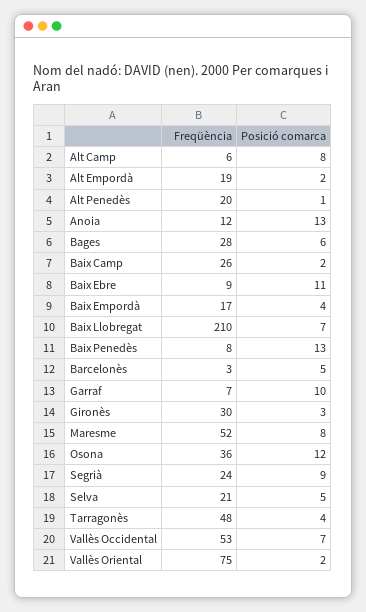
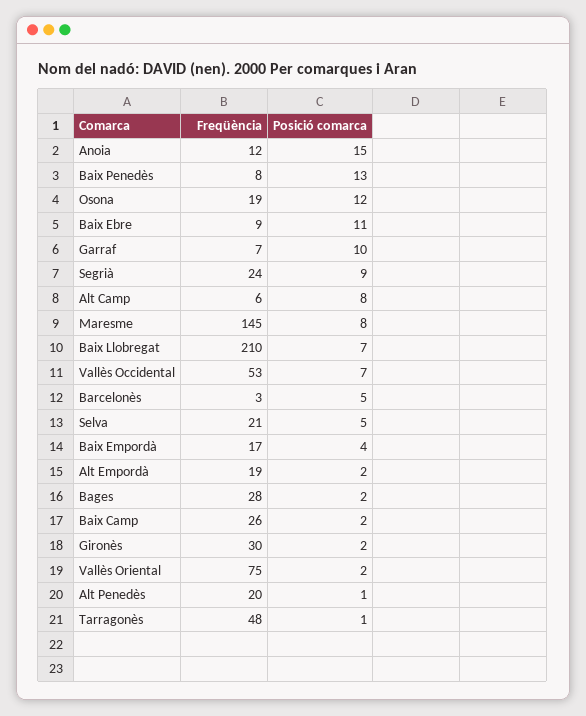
Posició comarca, Anoia: 13 -> 15
Posició comarca, Bages: 6 -> 2
Posició comarca, Gironès: 3 -> 2
Freqüència, Maresme: 52 -> 145
Freqüència, Osona: 36 -> 19
Posició comarca, Tarragonès: 4 -> 1

